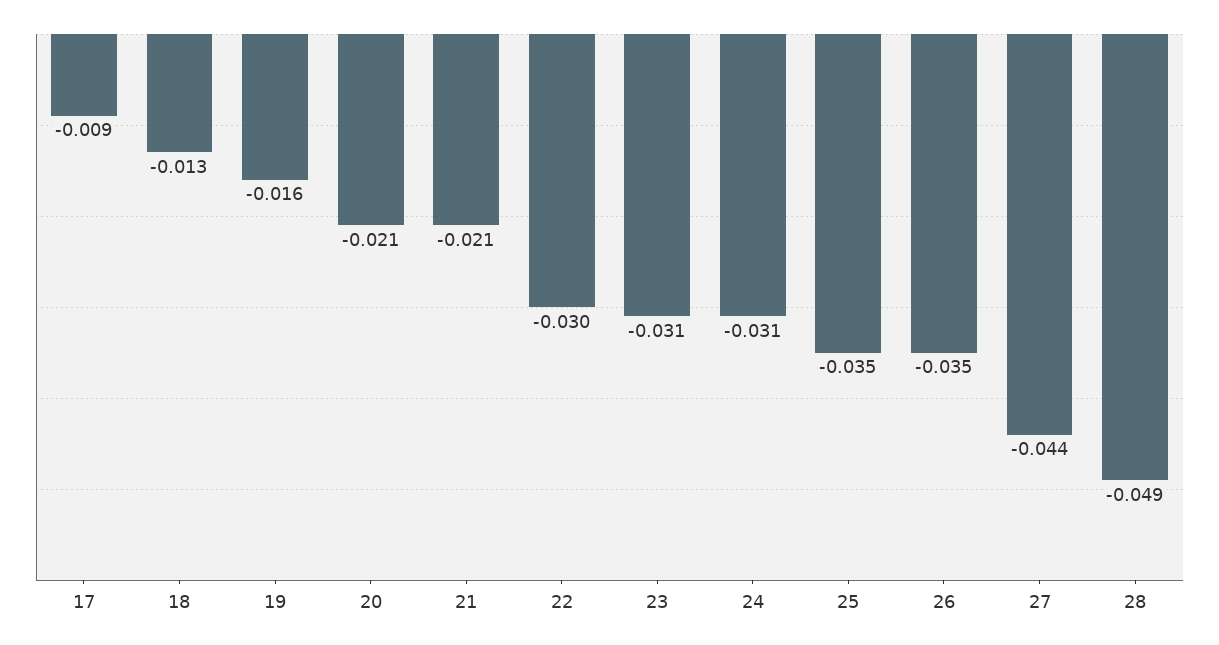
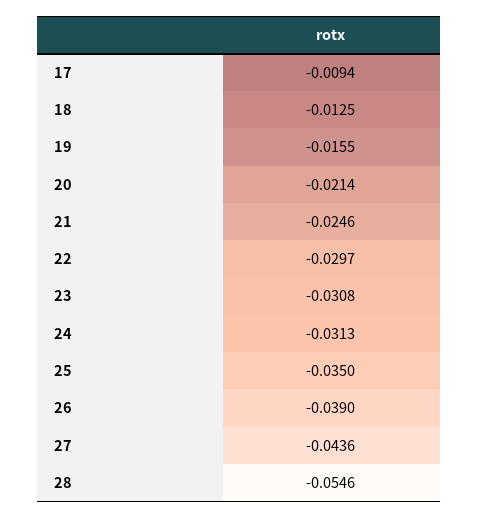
21: -0.021 -> -0.0246
26: -0.035 -> -0.039
28: -0.049 -> -0.0546

